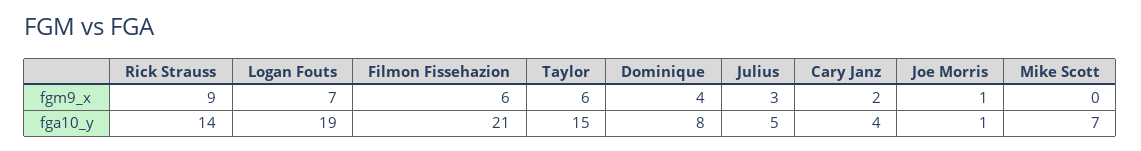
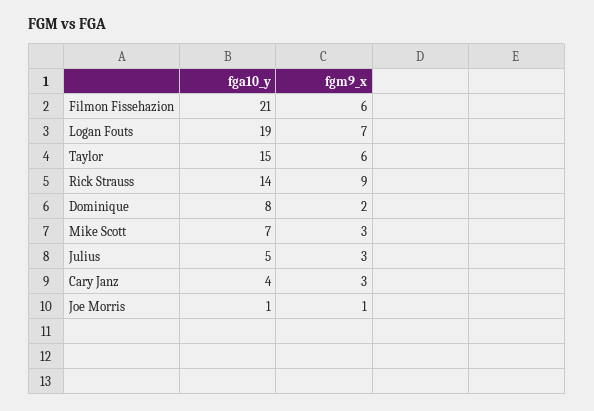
Dominique, fgm9_x: 4 -> 2
Cary Janz, fgm9_x: 2 -> 3
Mike Scott, fgm9_x: 0 -> 3

